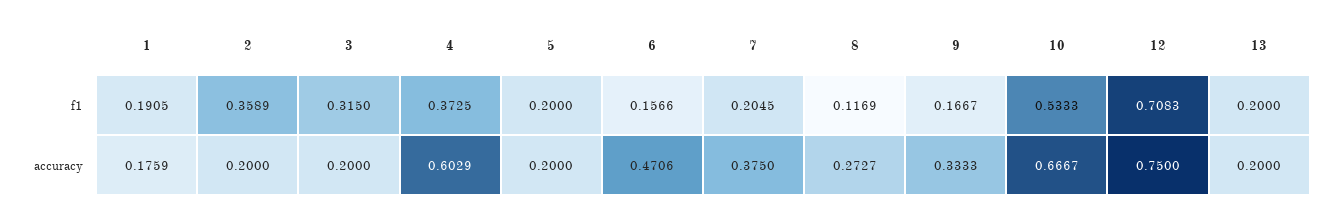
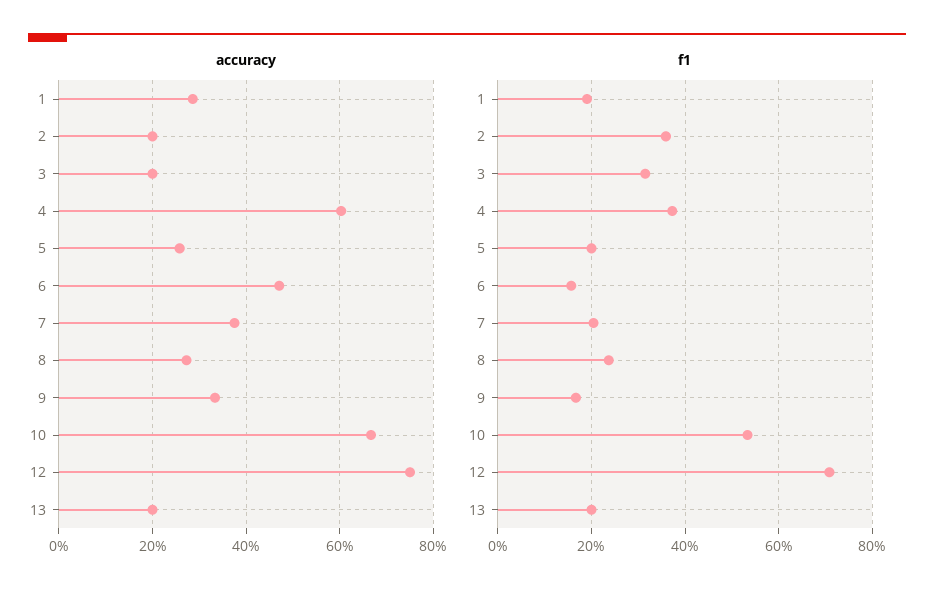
f1, 8: 0.1169 -> 0.24
accuracy, 1: 0.1759 -> 0.28
accuracy, 5: 0.2 -> 0.26

